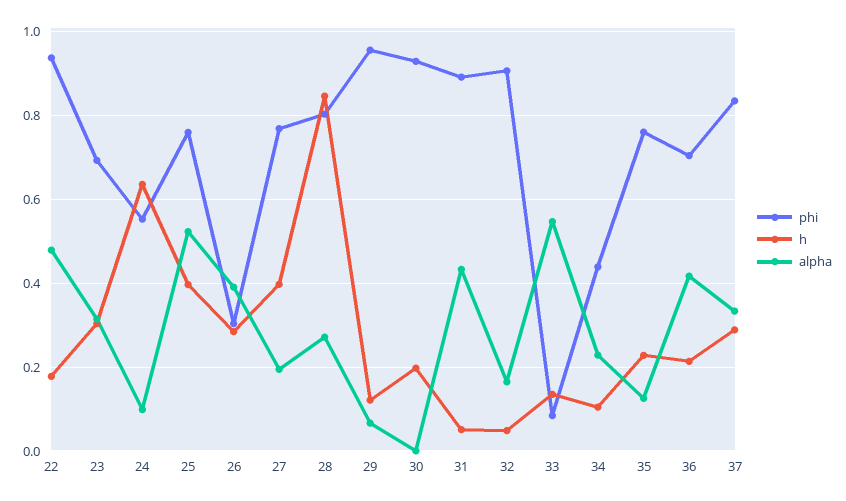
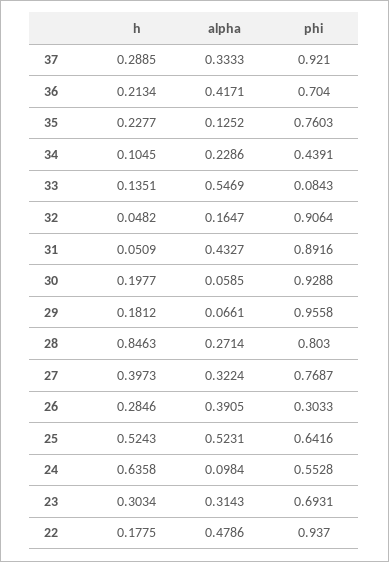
phi, 25: 0.76 -> 0.6416
h, 25: 0.4 -> 0.5243
alpha, 27: 0.2 -> 0.3224
h, 29: 0.12 -> 0.1812
alpha, 30: 0 -> 0.0585
phi, 37: 0.84 -> 0.921

